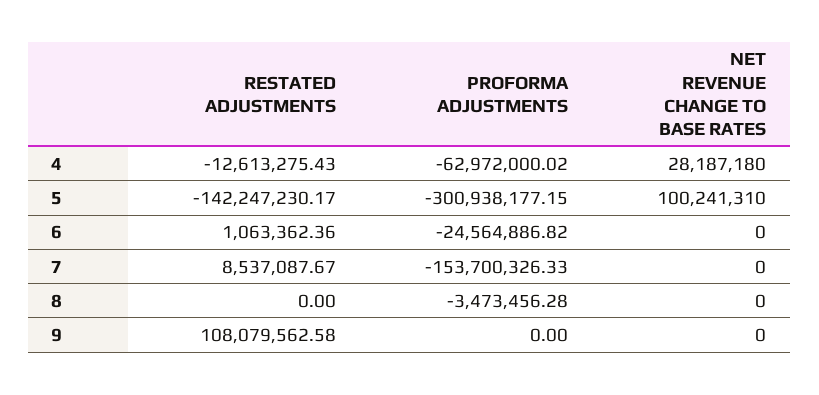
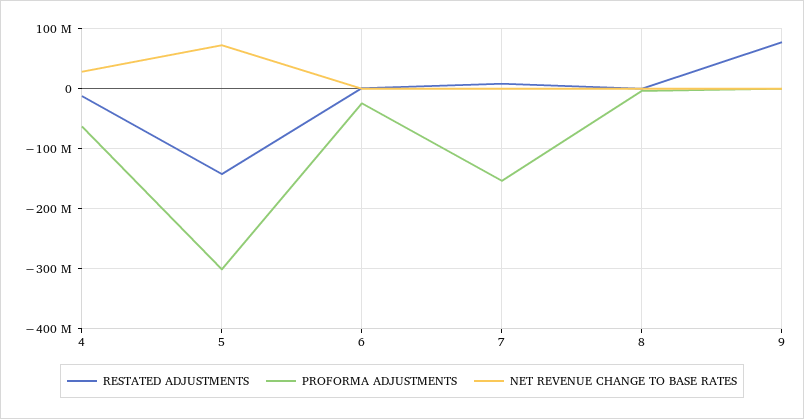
NET REVENUE CHANGE TO BASE RATES, 5: 100241310 -> 70000000
RESTATED ADJUSTMENTS, 9: 108079562.58 -> 80000000

